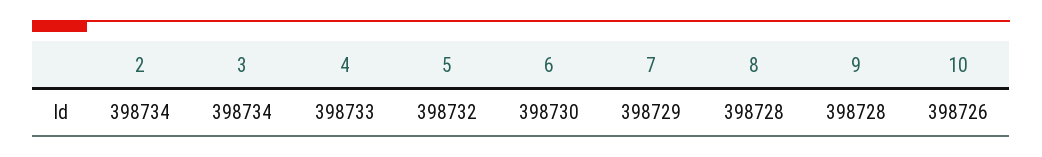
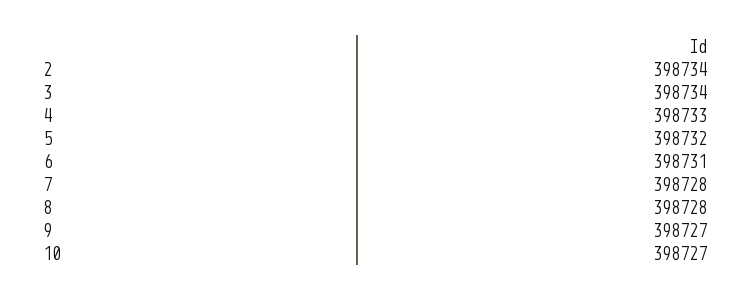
6: 398730 -> 398731
7: 398729 -> 398728
9: 398728 -> 398727
10: 398726 -> 398727

